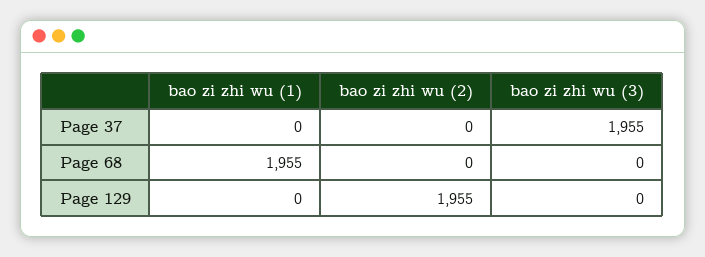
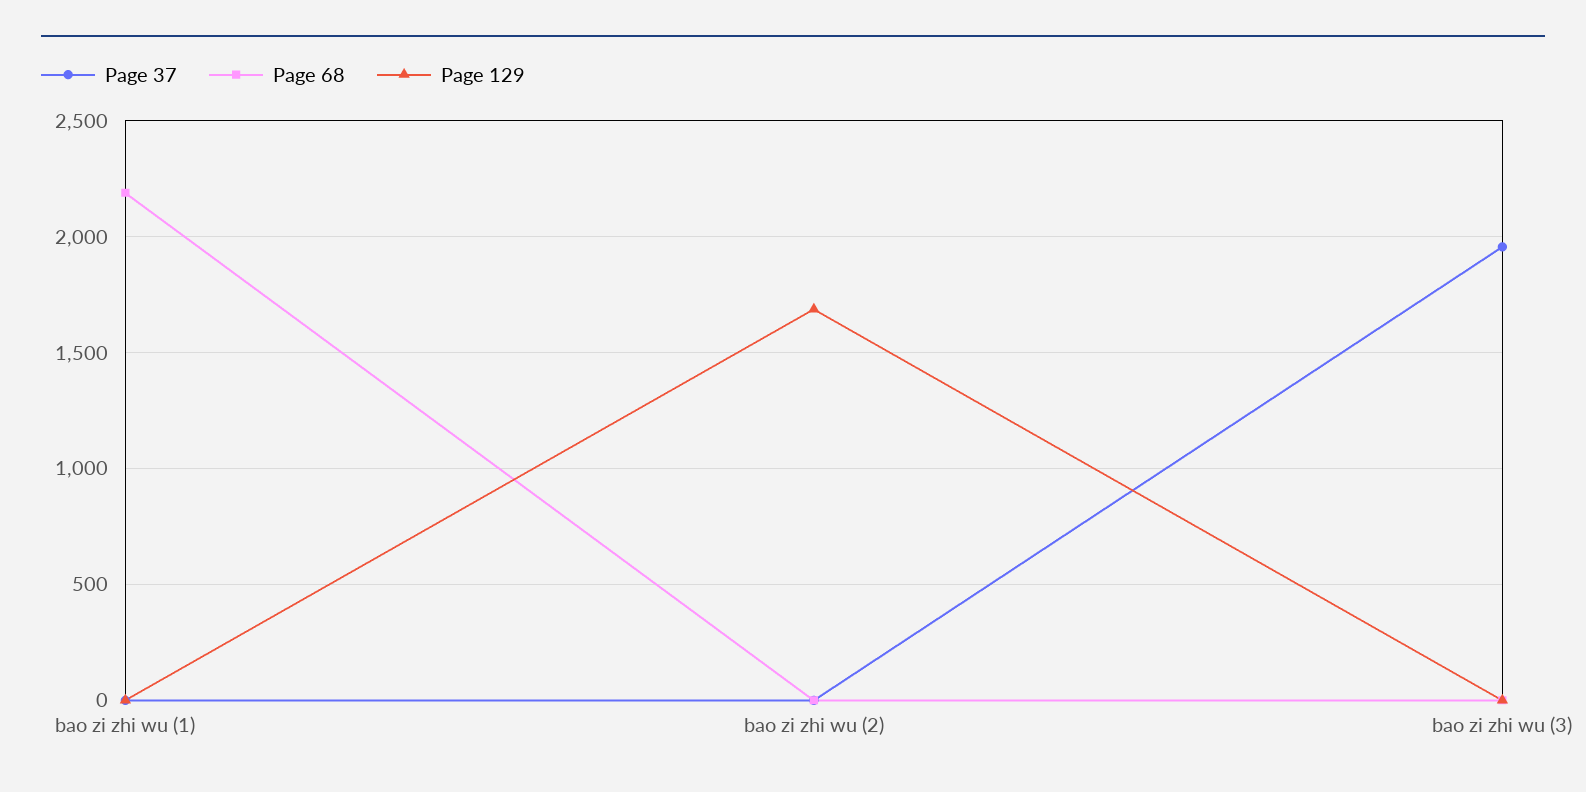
Page 68, bao zi zhi wu (1): 1955 -> 2200
Page 129, bao zi zhi wu (2): 1955 -> 1700

